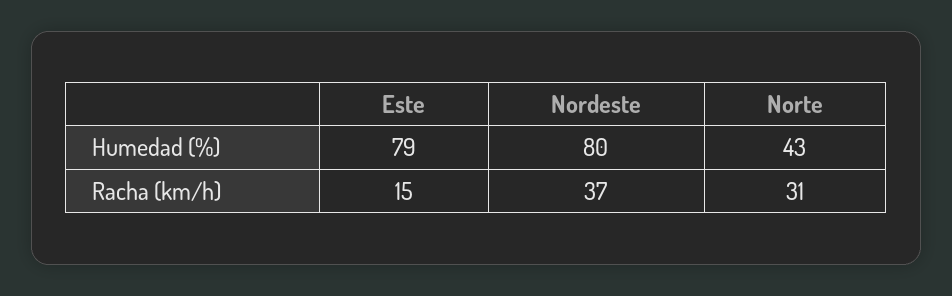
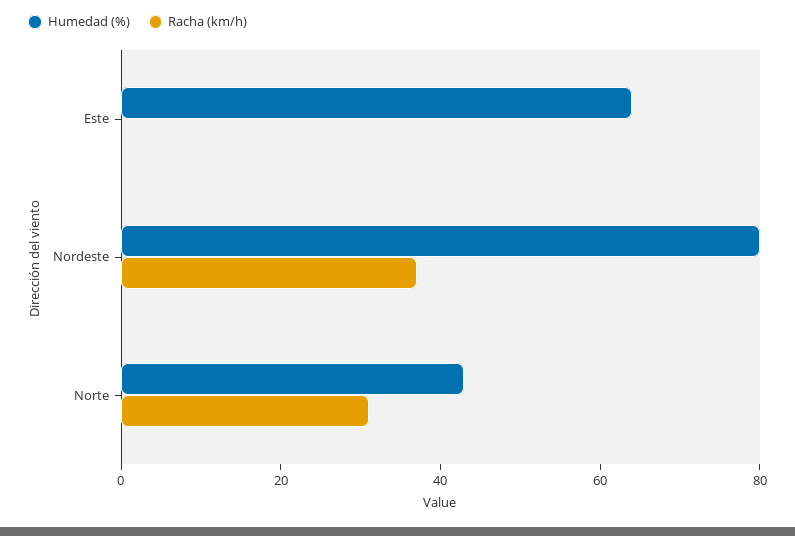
Humedad (%), Este: 79 -> 65
Racha (km/h), Este: 15 -> 0

